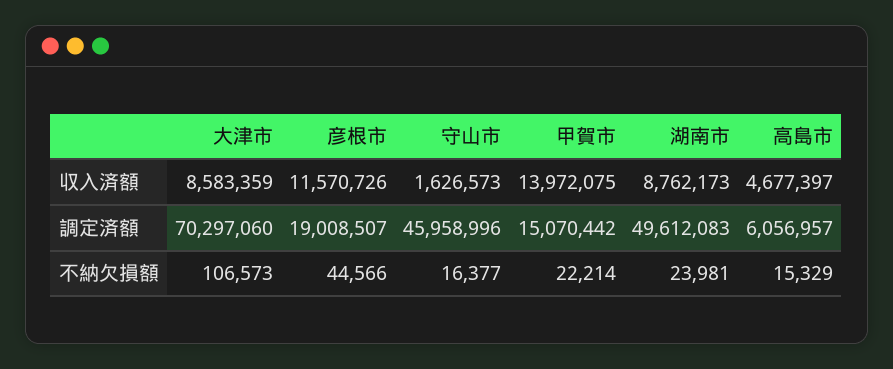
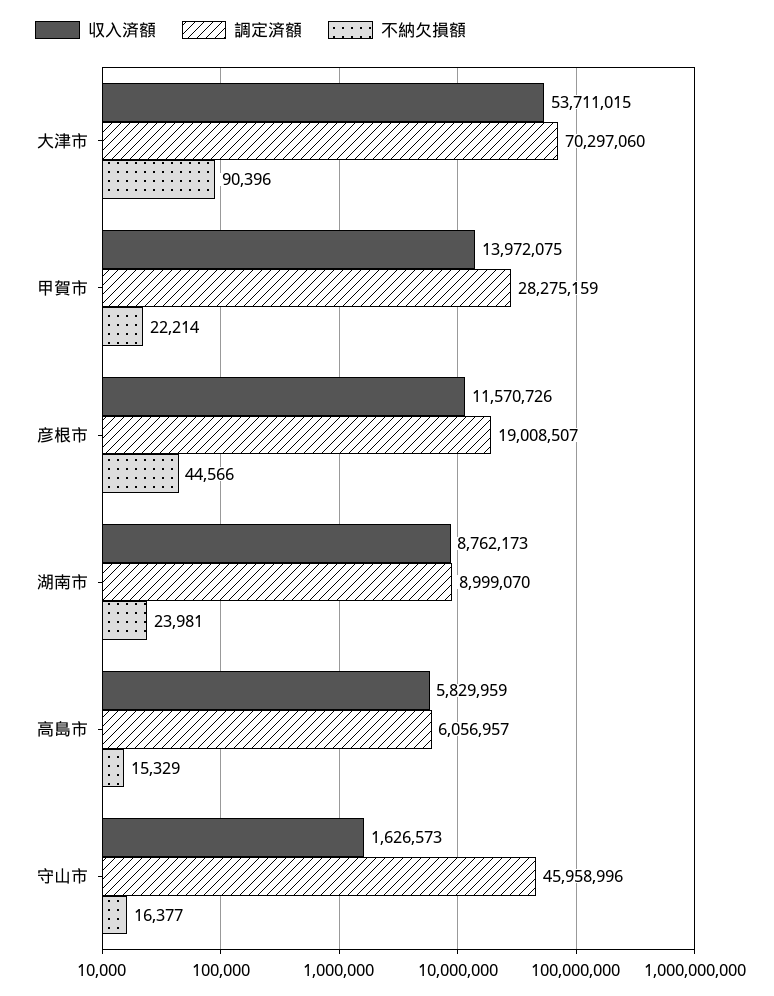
収入済額, 大津市: 8583359 -> 53711015
収入済額, 高島市: 4677397 -> 5829959
調定済額, 甲賀市: 15070442 -> 28275159
調定済額, 湖南市: 49612083 -> 8999070
不納欠損額, 大津市: 106573 -> 90396

